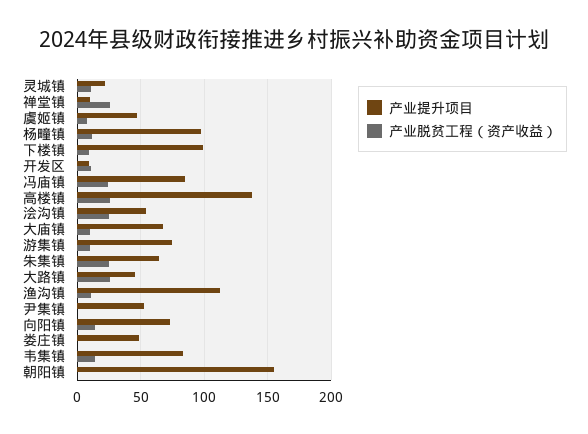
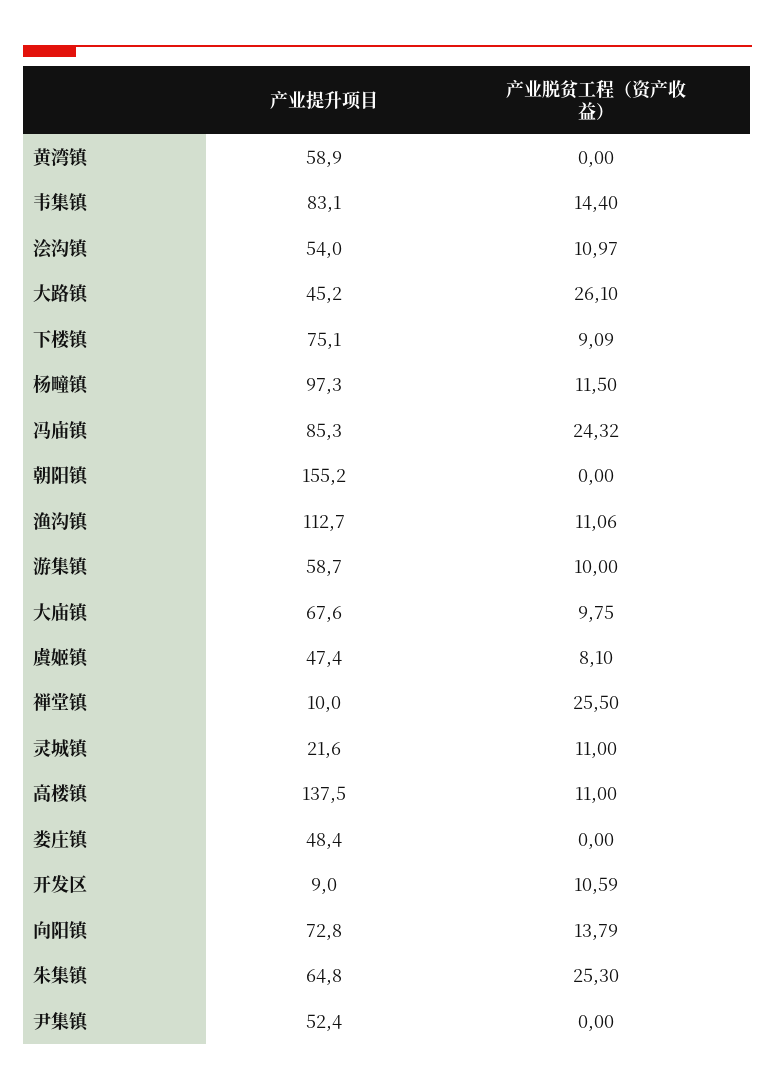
产业提升项目, 下楼镇: 100 -> 75.1
产业脱贫工程（资产收益）, 高楼镇: 25 -> 11
产业脱贫工程（资产收益）, 浍沟镇: 25 -> 10.97
产业提升项目, 游集镇: 75 -> 58.7
产业提升项目, 黄湾镇: none -> 58.9
产业脱贫工程（资产收益）, 黄湾镇: none -> 0

